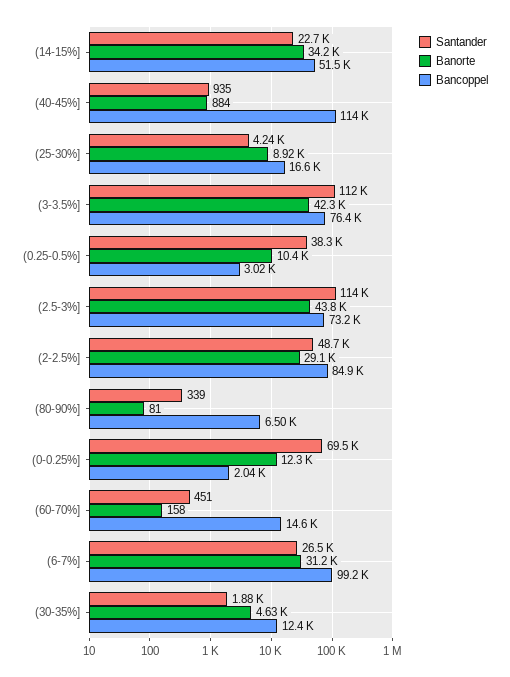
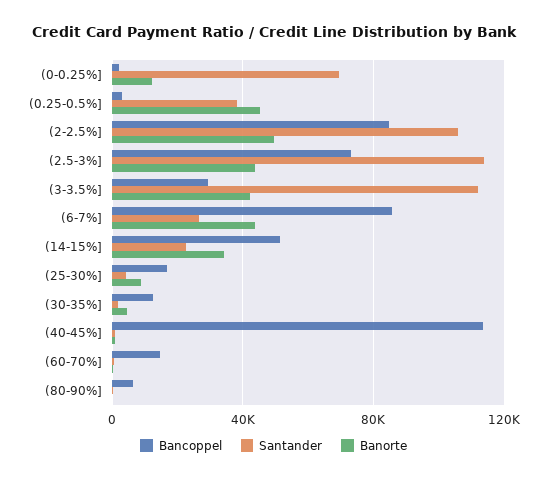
Bancoppel, (3-3.5%]: 76400 -> 30000
Banorte, (0.25-0.5%]: 10400 -> 45000
Santander, (2-2.5%]: 48700 -> 105000
Banorte, (2-2.5%]: 29100 -> 50000
Banorte, (6-7%]: 31200 -> 45000
Bancoppel, (6-7%]: 99200 -> 85000

